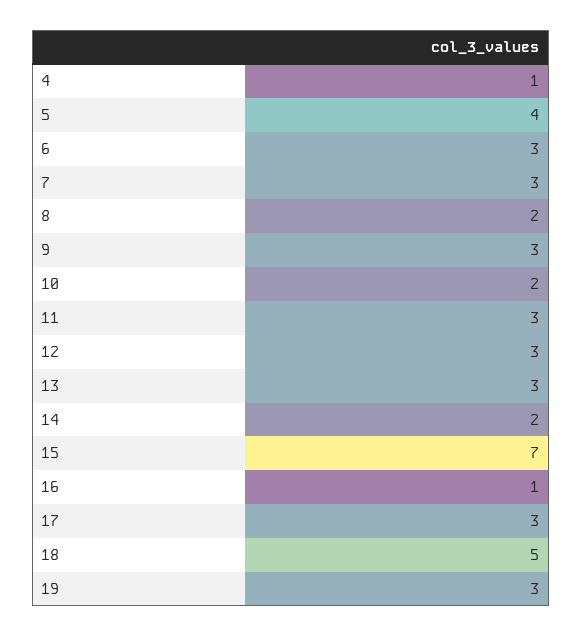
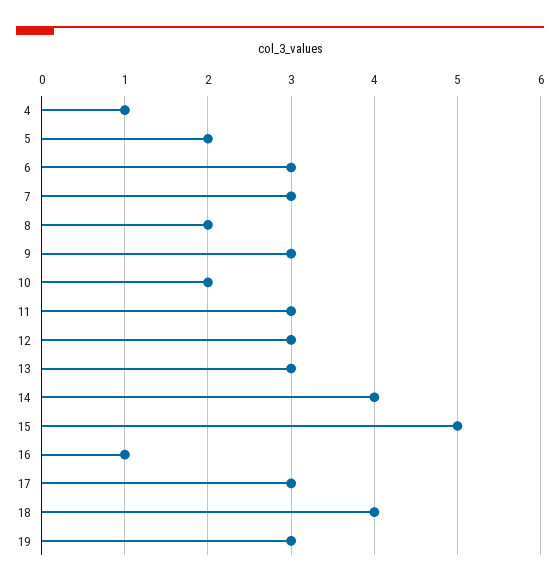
5: 4 -> 2
14: 2 -> 4
15: 7 -> 5
18: 5 -> 4

